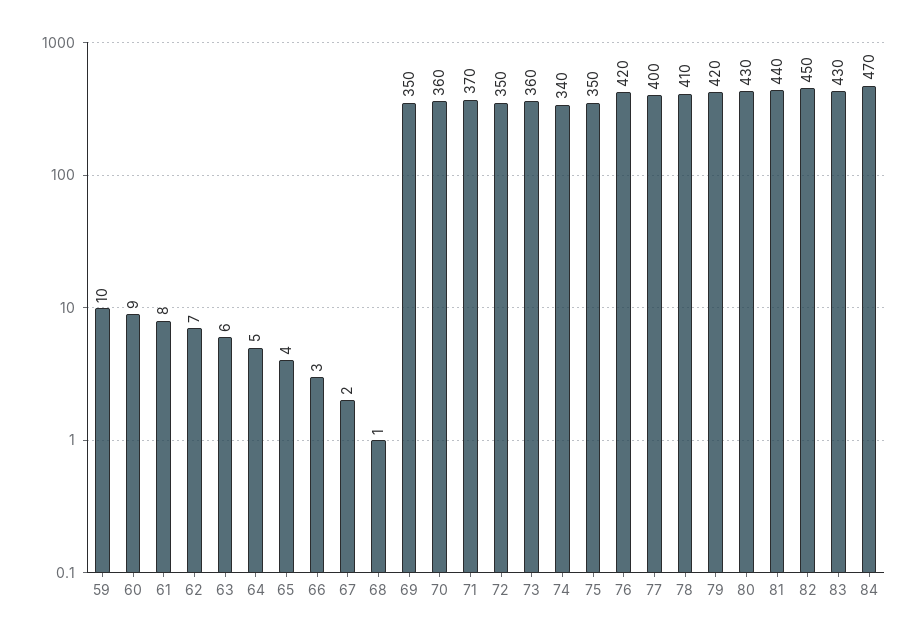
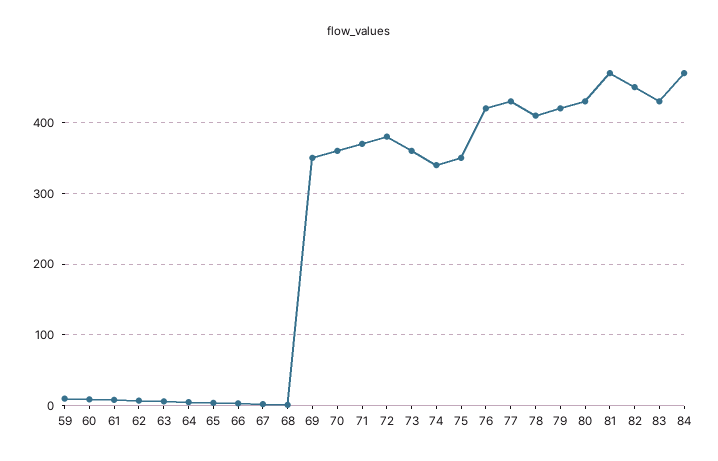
72: 350 -> 380
77: 400 -> 430
81: 440 -> 470

